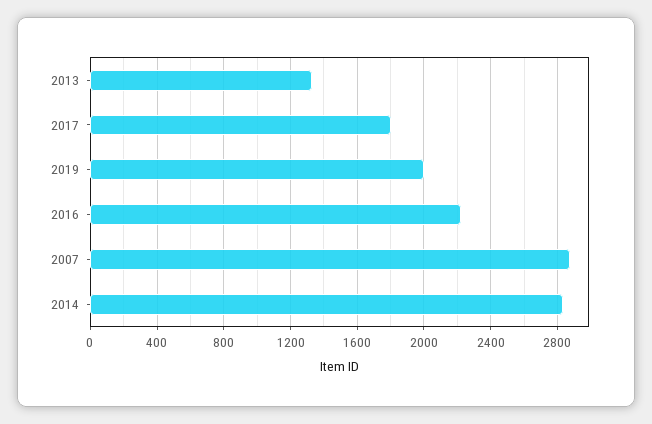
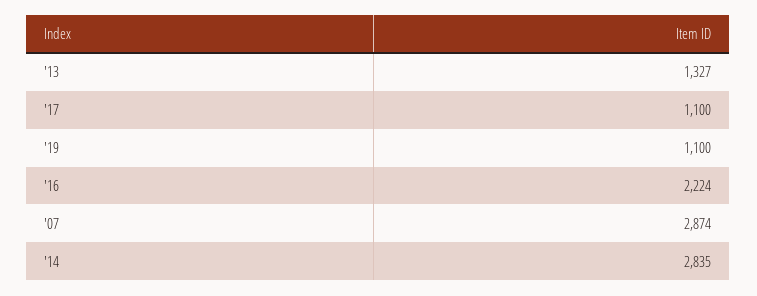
2017: 1800 -> 1100
2019: 2000 -> 1100

